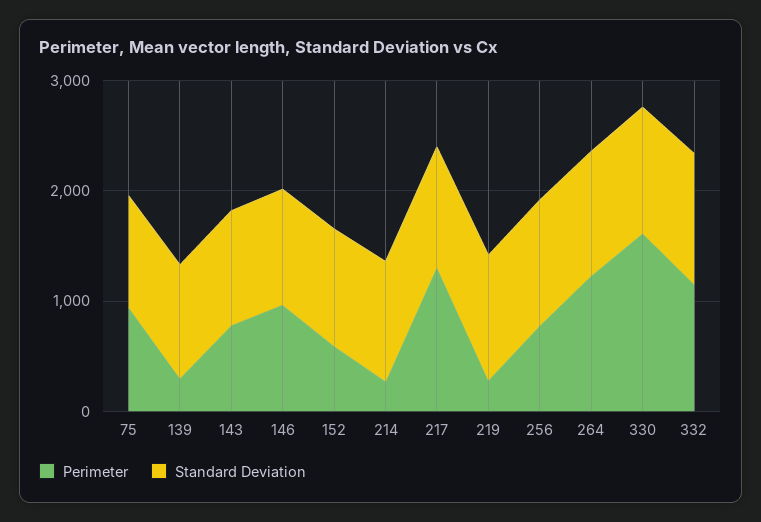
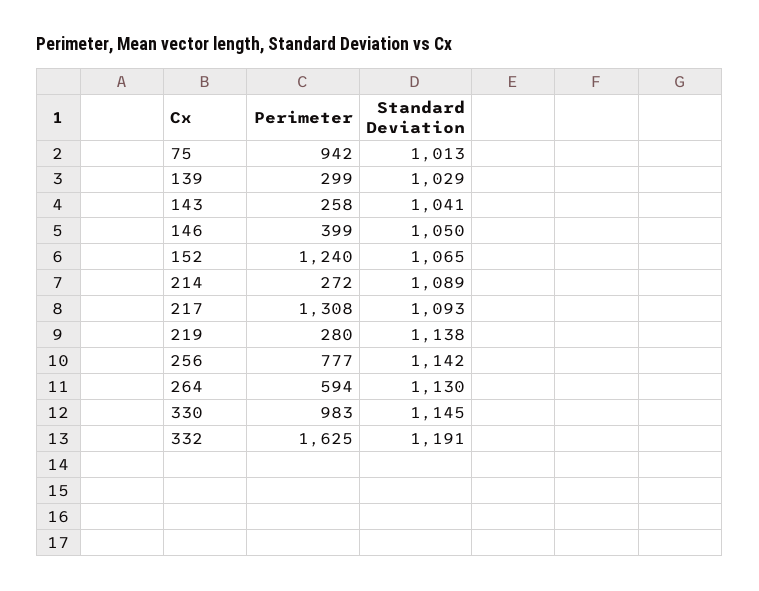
Perimeter, 143: 800 -> 258
Perimeter, 146: 1000 -> 399
Perimeter, 152: 600 -> 1240
Perimeter, 264: 1200 -> 594
Perimeter, 330: 1600 -> 983
Perimeter, 332: 1200 -> 1625

